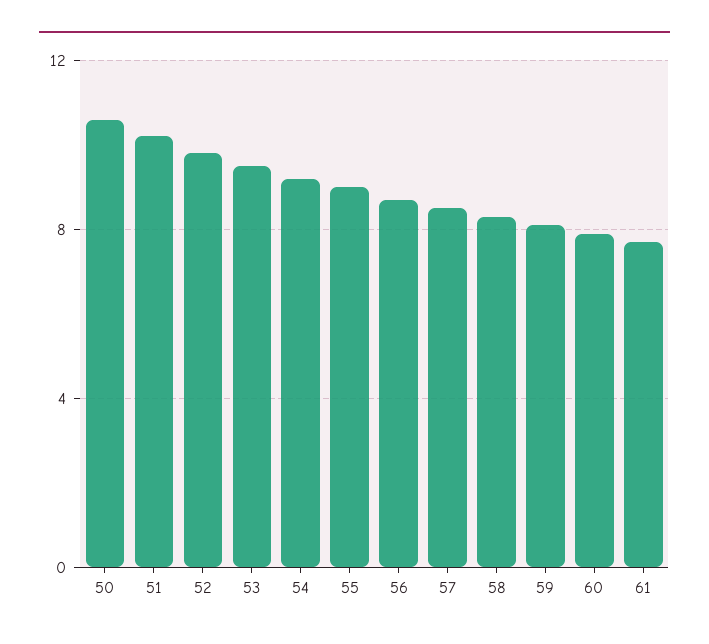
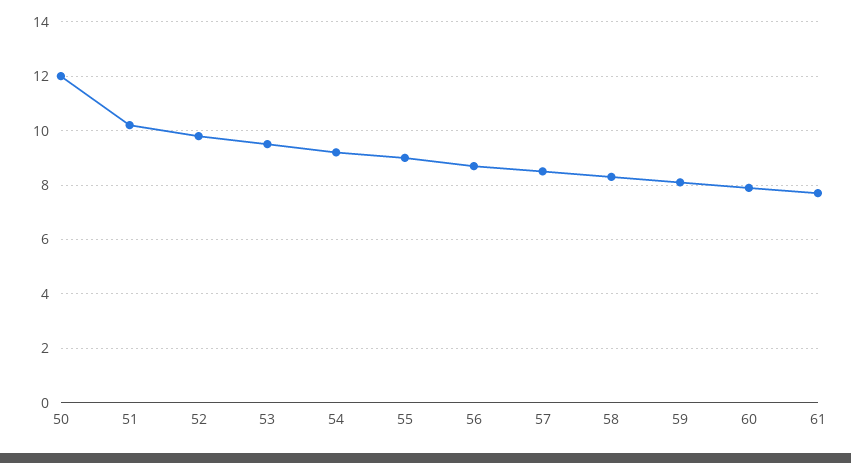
50: 10.5 -> 12

